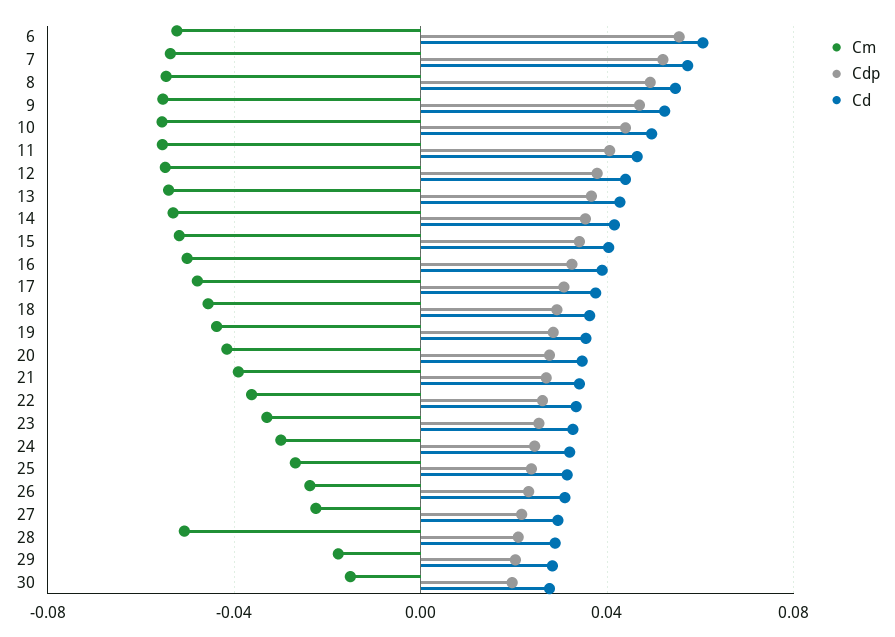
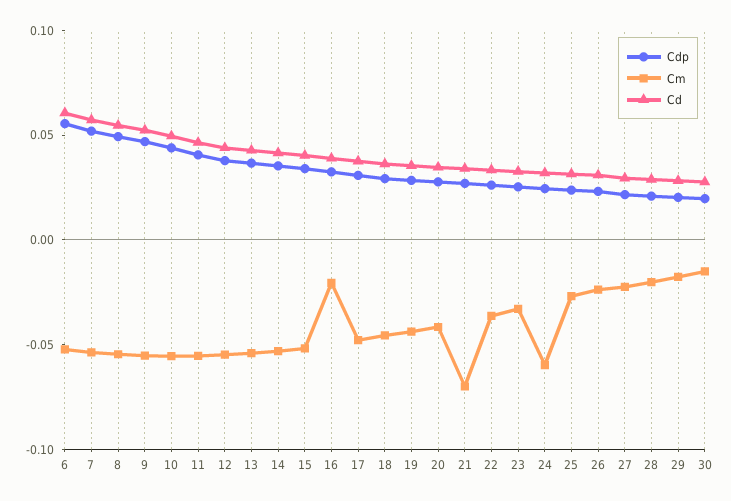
Cm, 16: -0.05 -> -0.02
Cm, 21: -0.04 -> -0.07
Cm, 24: -0.03 -> -0.06
Cm, 28: -0.05 -> -0.02

